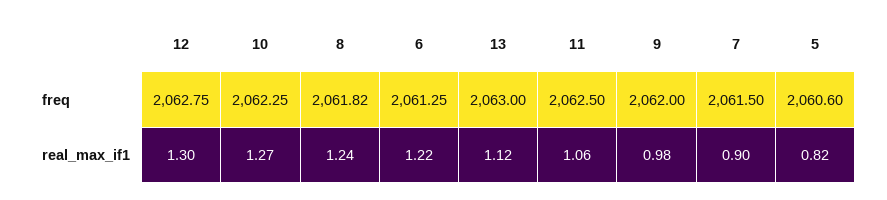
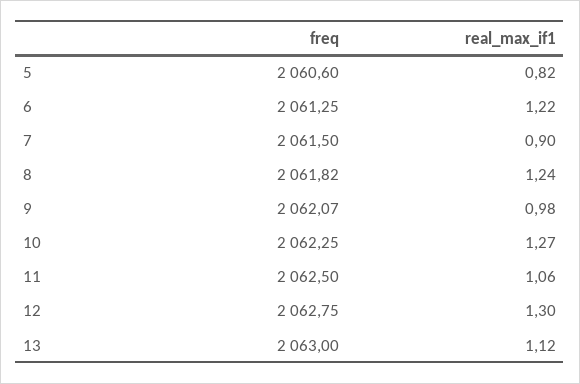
9, freq: 2062 -> 2062.07

